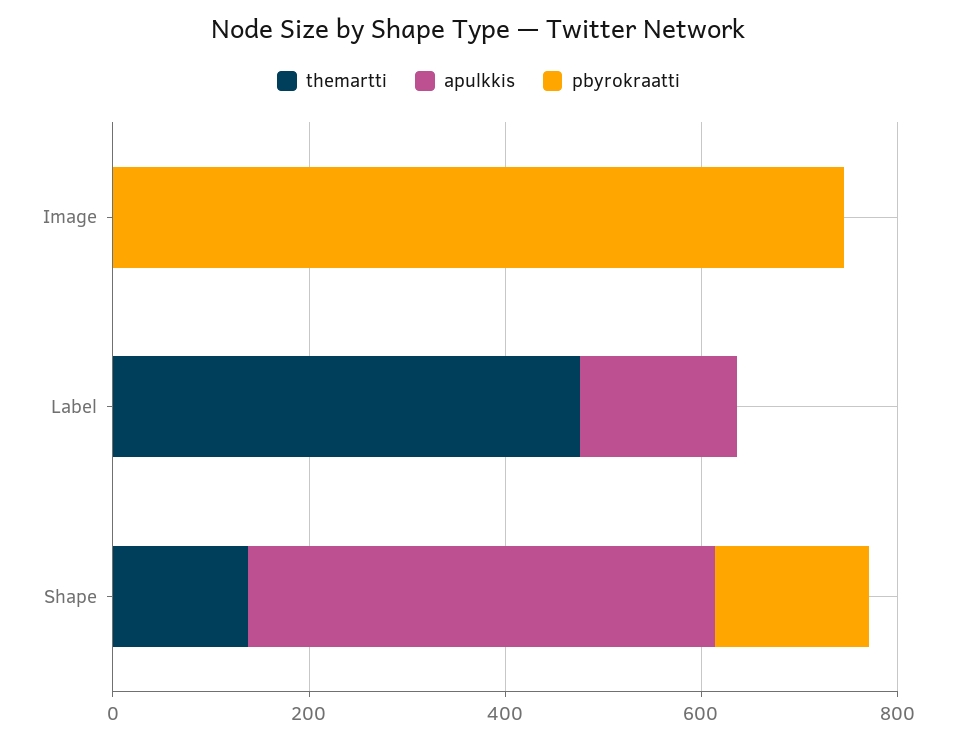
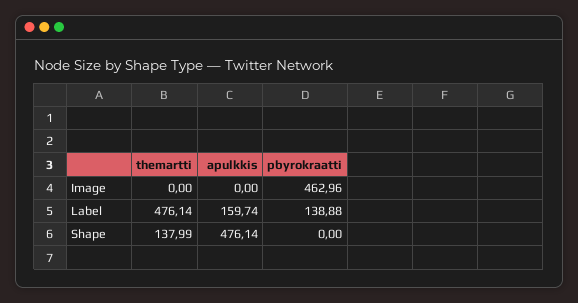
pbyrokraatti, Image: 750 -> 462.96
pbyrokraatti, Label: 0 -> 138.88
pbyrokraatti, Shape: 150 -> 0

